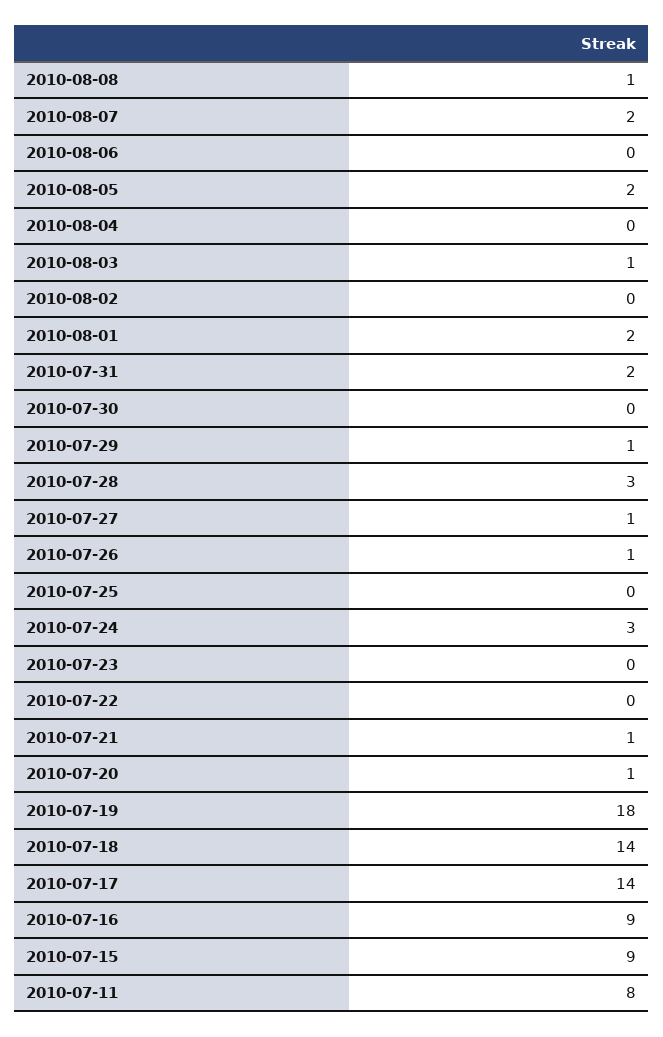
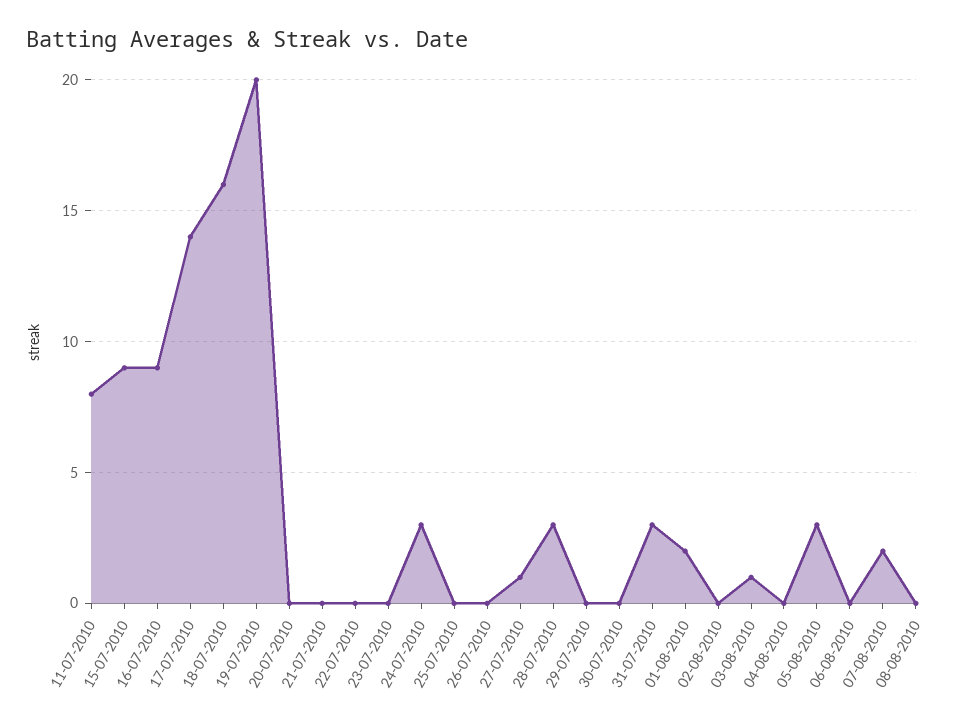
2010-08-08: 1 -> 0
2010-08-05: 2 -> 3
2010-07-31: 2 -> 3
2010-07-29: 1 -> 0
2010-07-26: 1 -> 0
2010-07-21: 1 -> 0
2010-07-20: 1 -> 0
2010-07-19: 18 -> 20
2010-07-18: 14 -> 16

